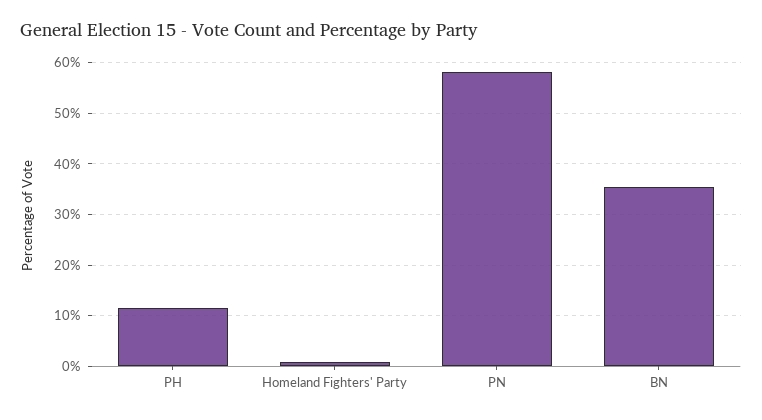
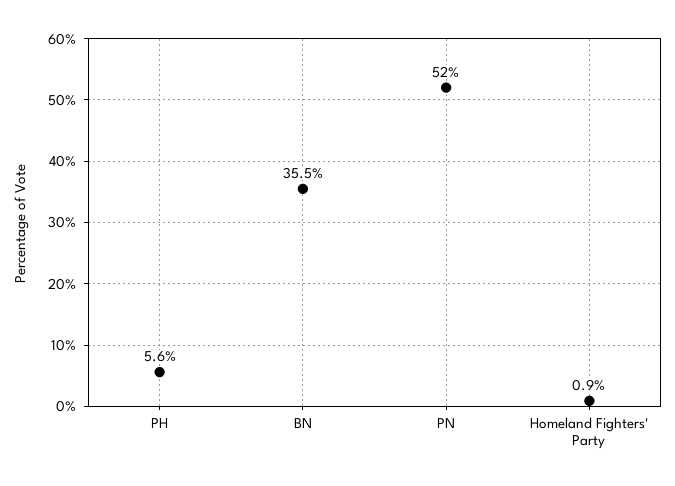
PH: 12 -> 5.6
PN: 58 -> 52

